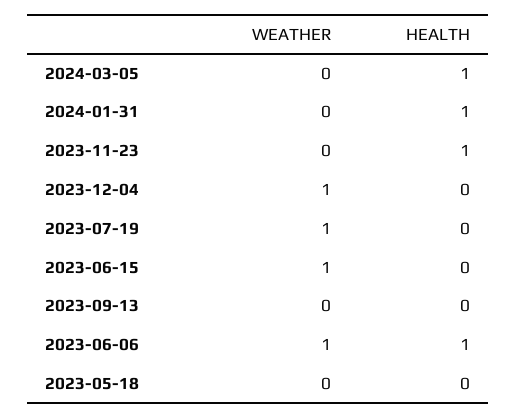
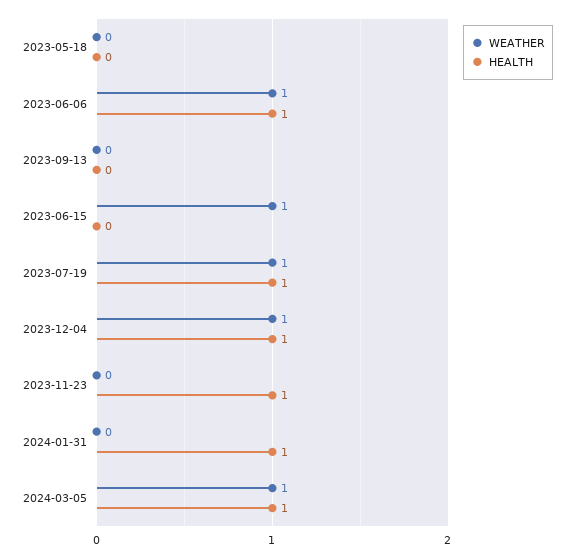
WEATHER, 2024-03-05: 0 -> 1
HEALTH, 2023-12-04: 0 -> 1
HEALTH, 2023-07-19: 0 -> 1

